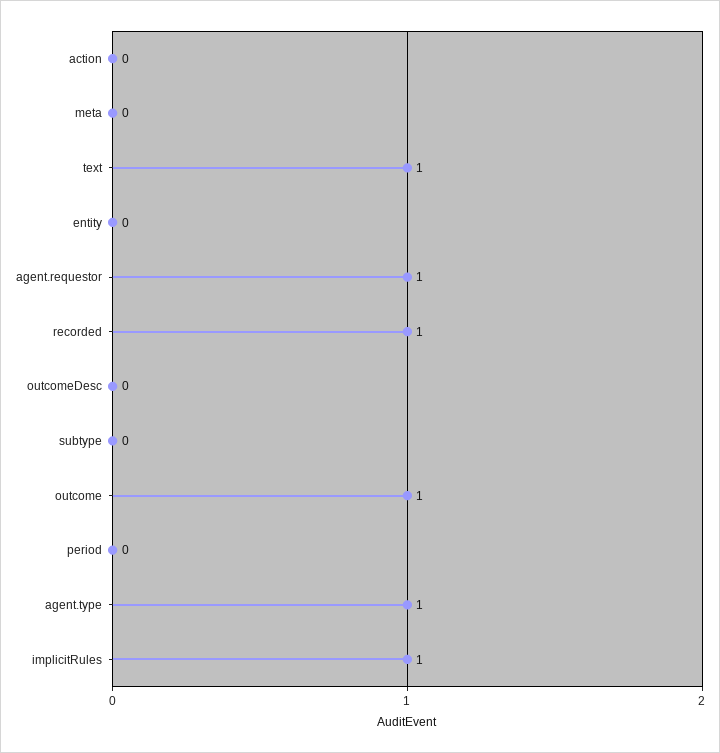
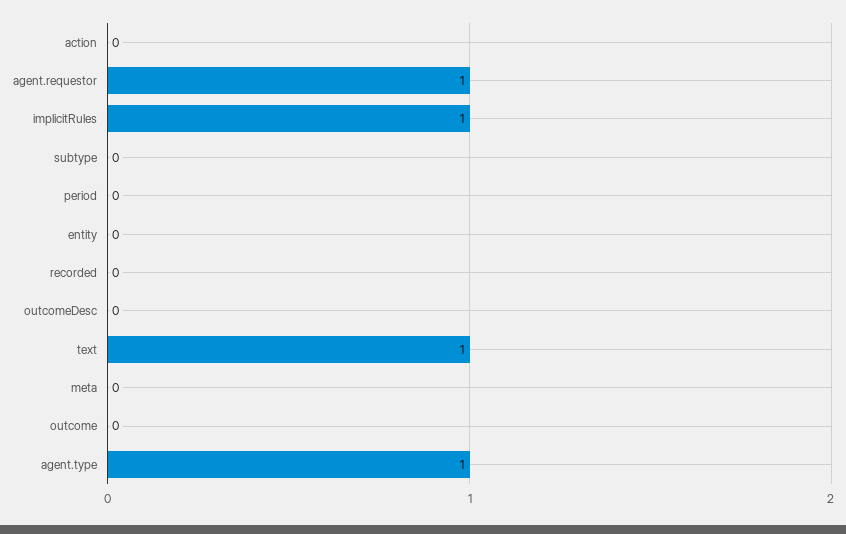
recorded: 1 -> 0
outcome: 1 -> 0

